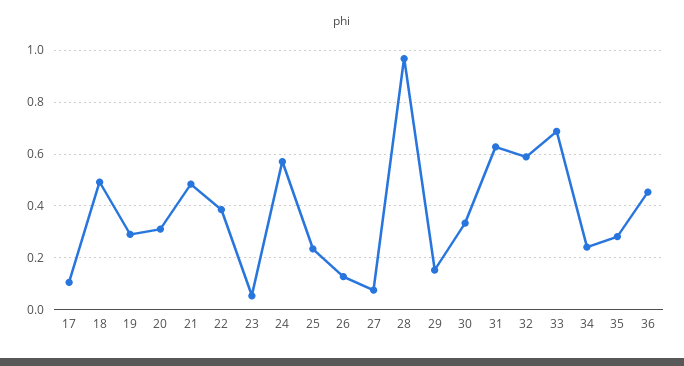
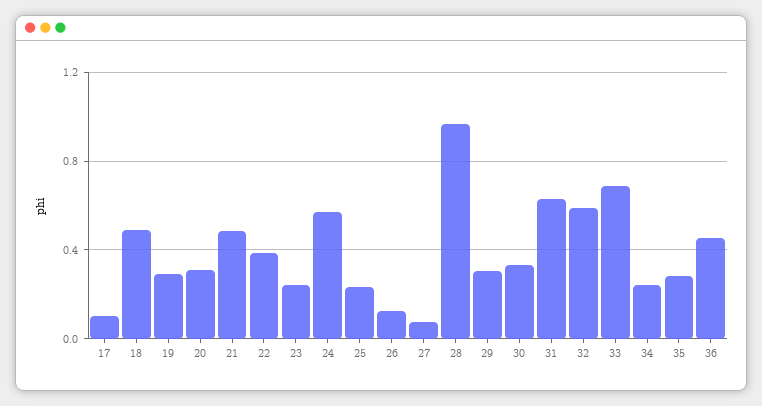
23: 0.05 -> 0.25
29: 0.15 -> 0.3

